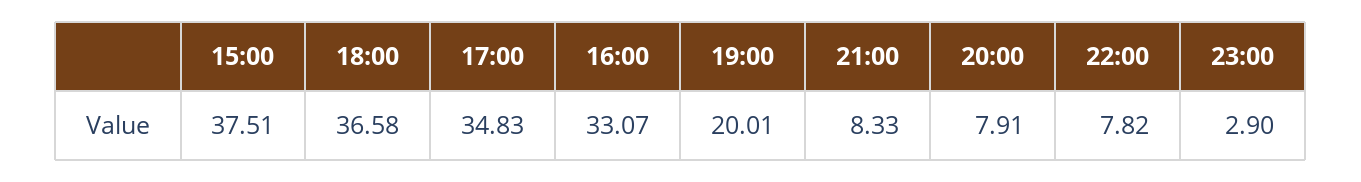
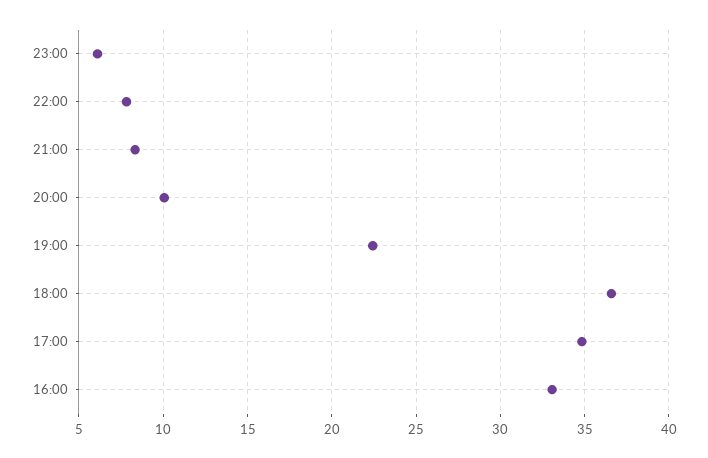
15:00: 37.51 -> none
19:00: 20.01 -> 22.5
20:00: 7.91 -> 10
23:00: 2.9 -> 6

